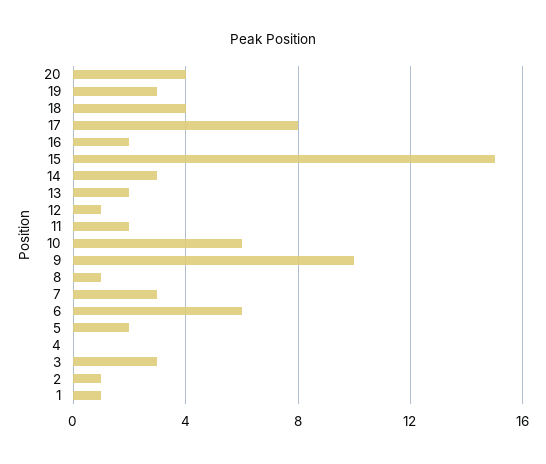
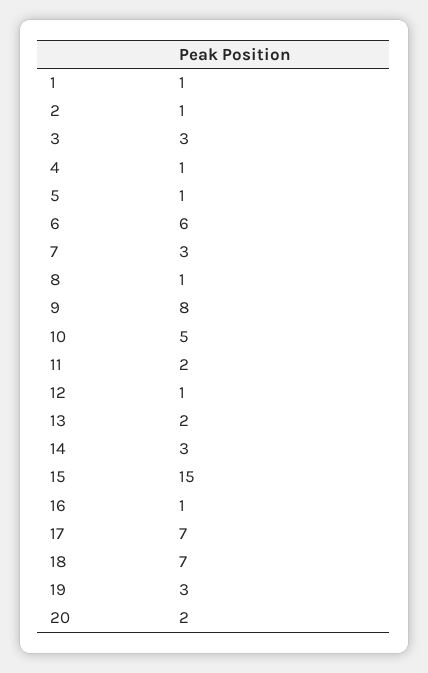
20: 4 -> 2
18: 4 -> 7
17: 8 -> 7
16: 2 -> 1
10: 6 -> 5
9: 10 -> 8
5: 2 -> 1
4: 0 -> 1

